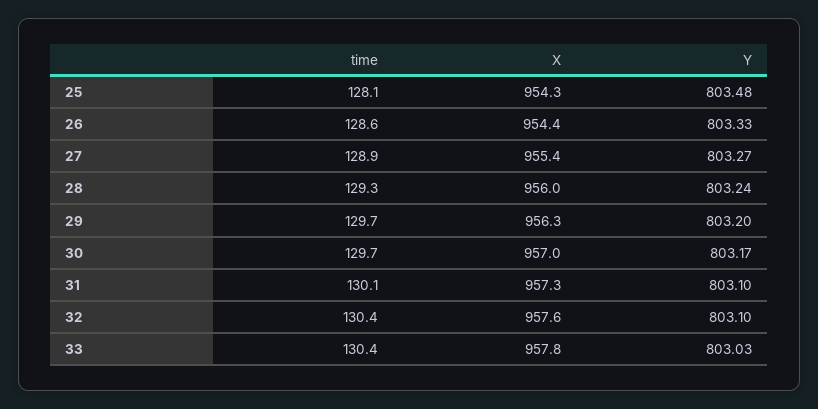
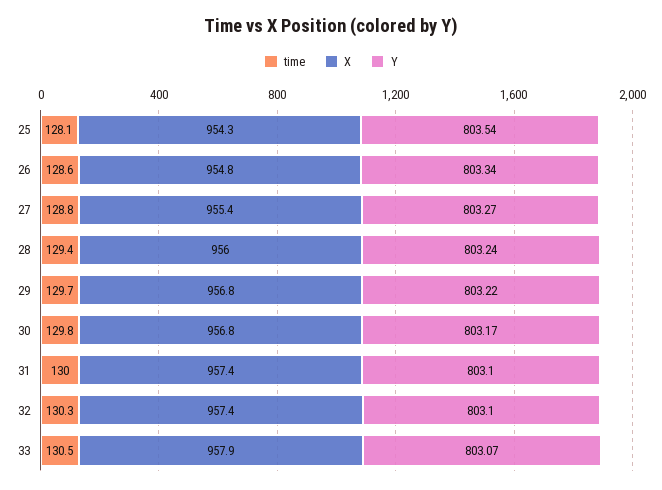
Y, 25: 803.48 -> 803.54
X, 26: 954.4 -> 954.8
Y, 26: 803.33 -> 803.34
time, 27: 128.9 -> 128.8
time, 28: 129.3 -> 129.4
X, 29: 956.3 -> 956.8
Y, 29: 803.2 -> 803.22
time, 30: 129.7 -> 129.8
X, 30: 957 -> 956.8
time, 31: 130.1 -> 130
X, 31: 957.3 -> 957.4
time, 32: 130.4 -> 130.3
X, 32: 957.6 -> 957.4
time, 33: 130.4 -> 130.5
X, 33: 957.8 -> 957.9
Y, 33: 803.03 -> 803.07

